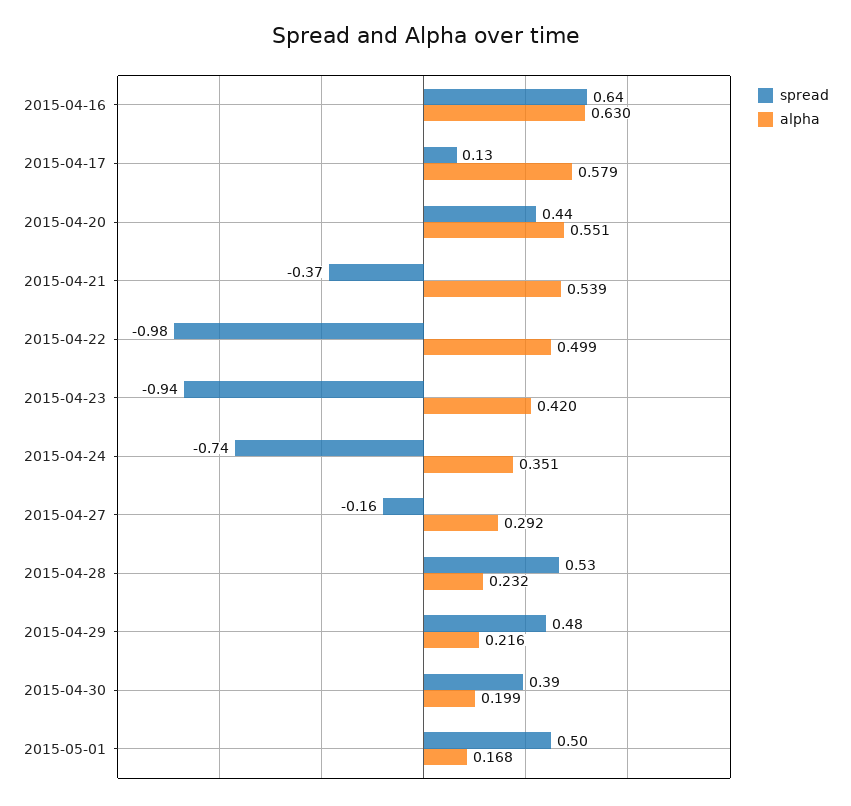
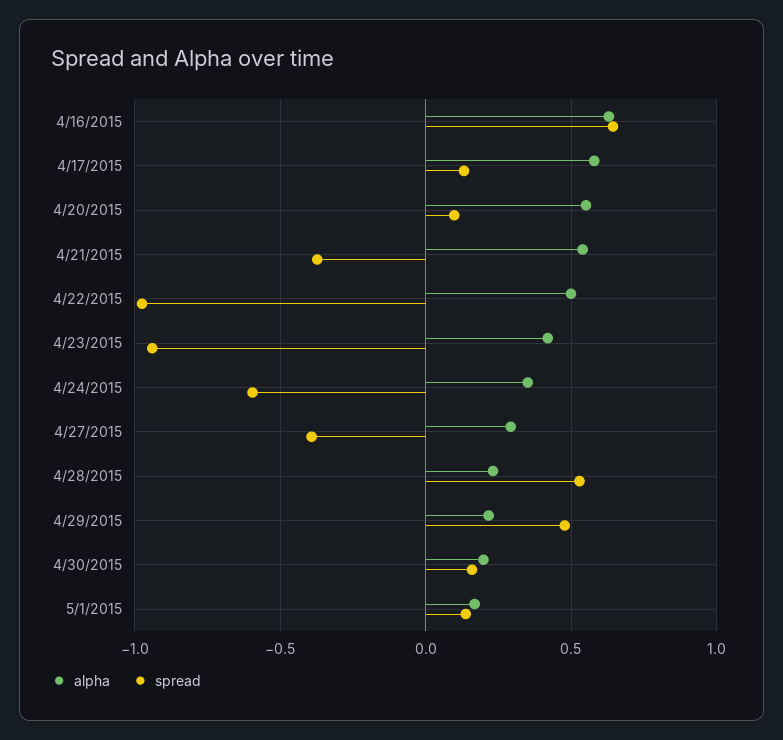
spread, 2015-04-20: 0.44 -> 0.1
spread, 2015-04-24: -0.74 -> -0.6
spread, 2015-04-27: -0.16 -> -0.4
spread, 2015-04-30: 0.39 -> 0.15
spread, 2015-05-01: 0.5 -> 0.15

